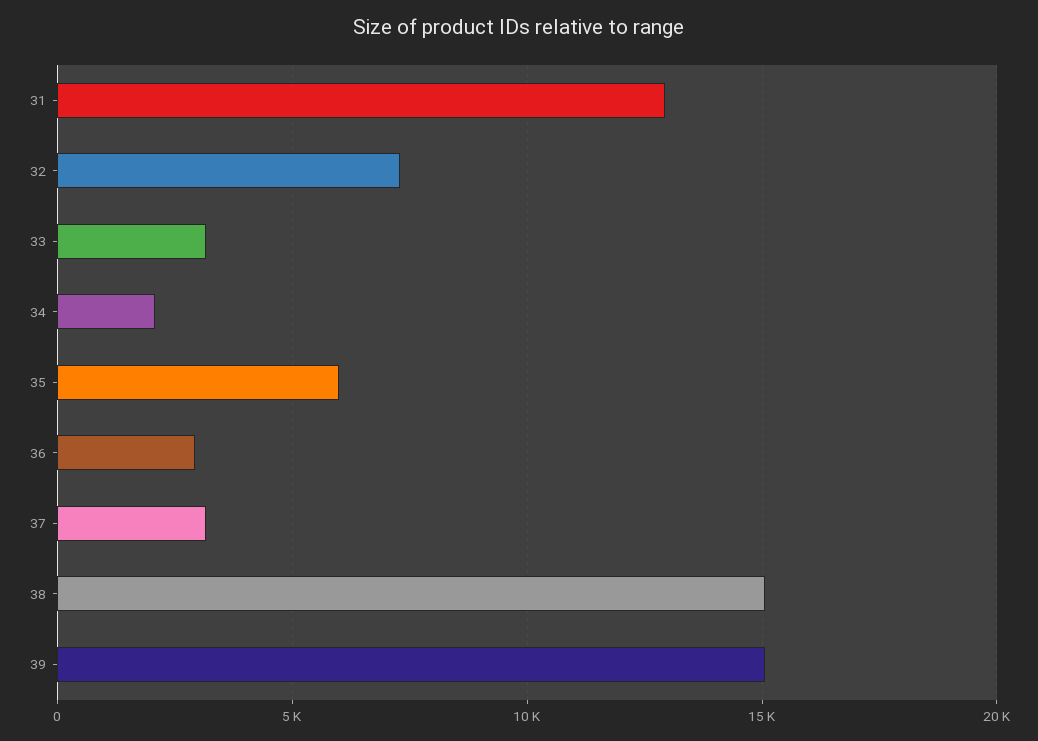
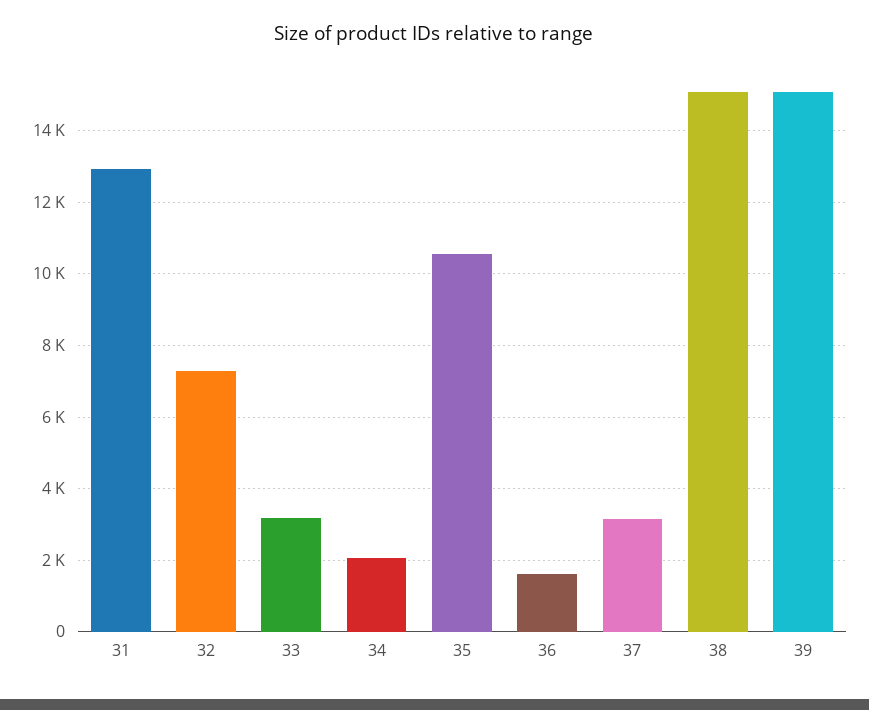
35: 6000 -> 10600
36: 3000 -> 1600

